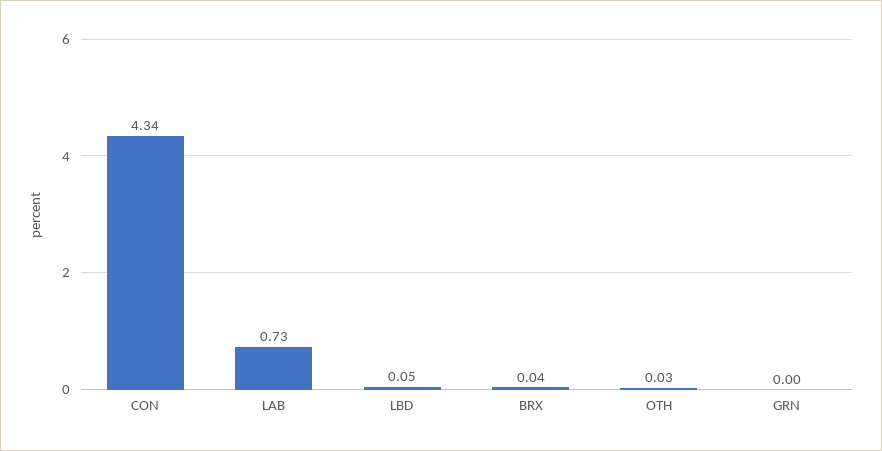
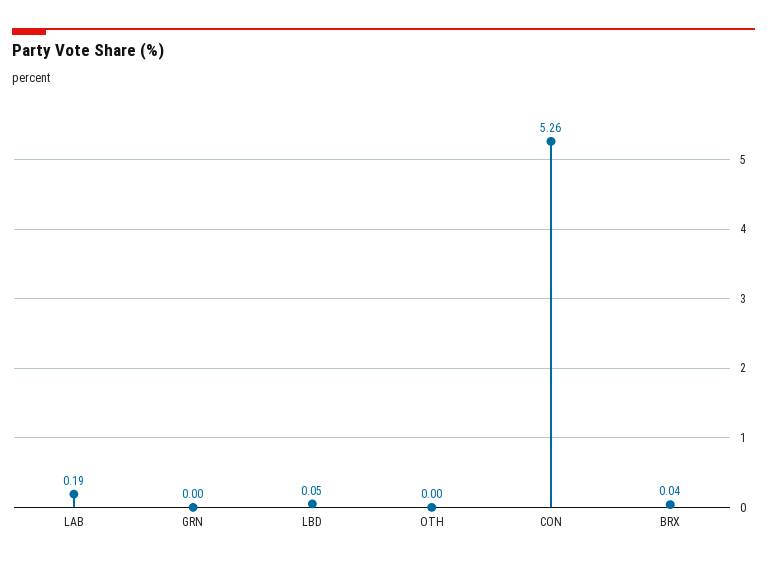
CON: 4.34 -> 5.26
LAB: 0.73 -> 0.19
OTH: 0.03 -> 0

